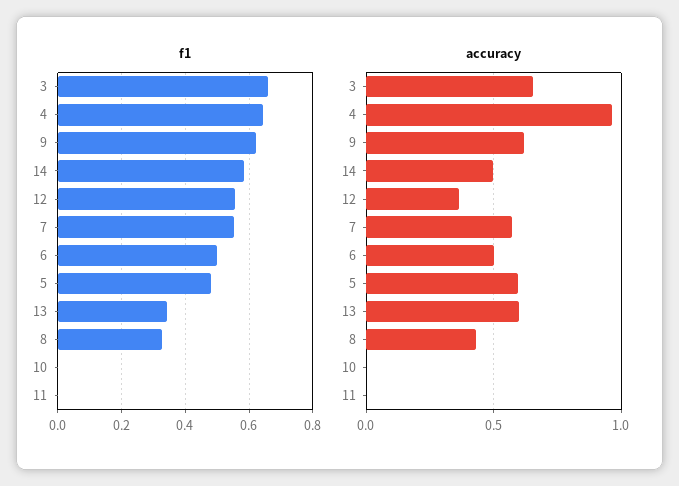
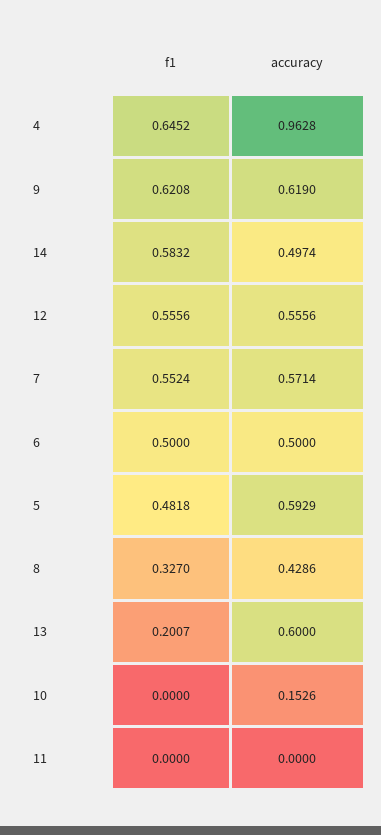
f1, 3: 0.66 -> none
f1, 13: 0.34 -> 0.2007
accuracy, 3: 0.65 -> none
accuracy, 12: 0.35 -> 0.5556
accuracy, 10: 0 -> 0.1526

